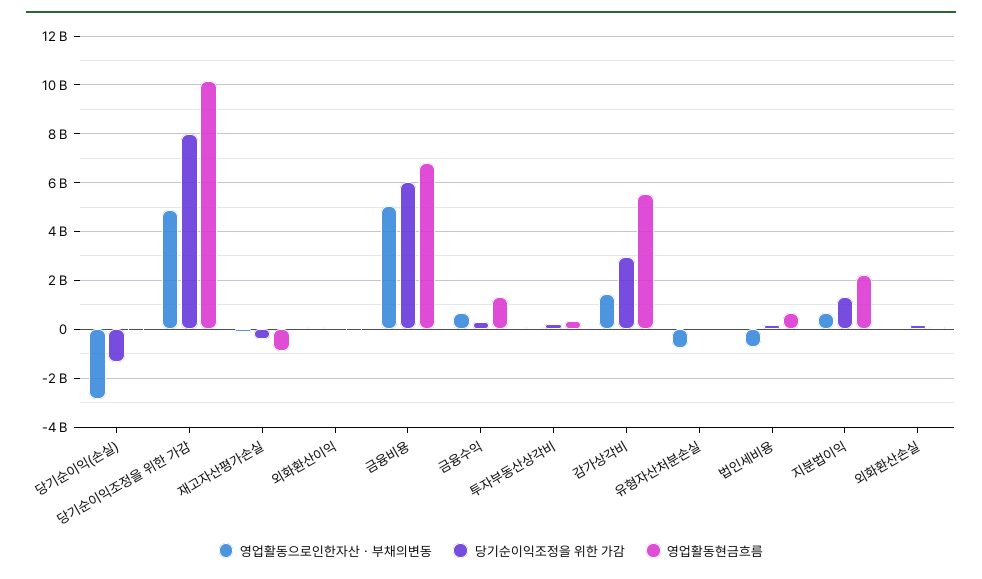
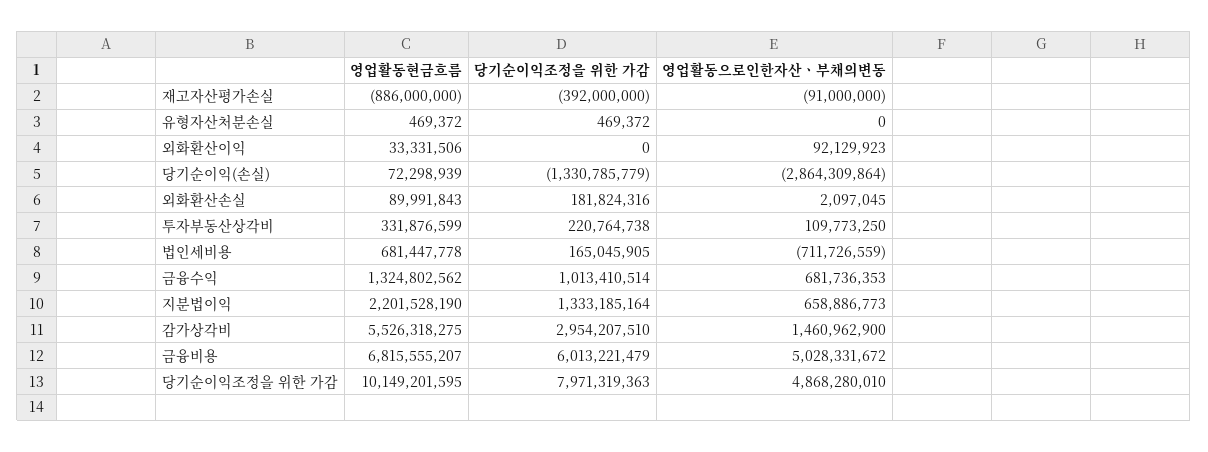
당기순이익조정을 위한 가감, 금융수익: 250000000 -> 1013410514
영업활동으로인한자산ㆍ부채의변동, 유형자산처분손실: -750000000 -> 0

